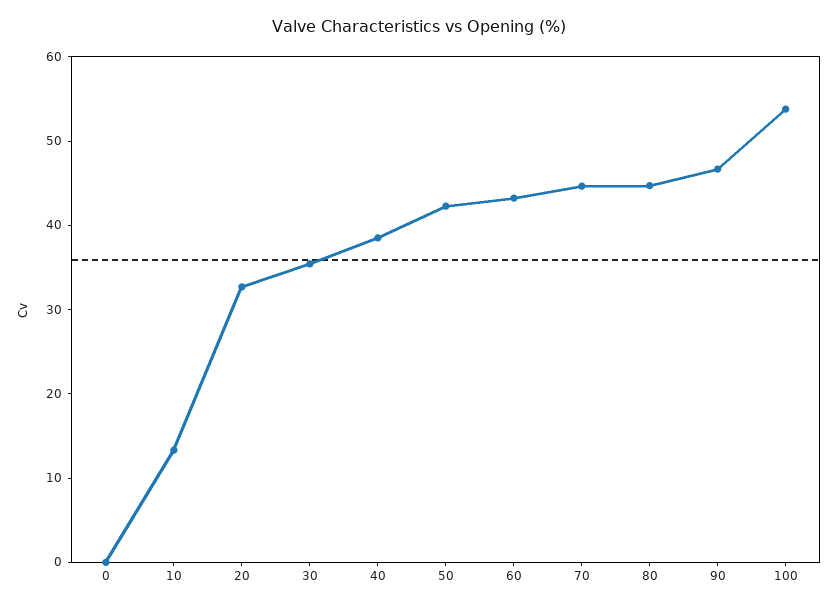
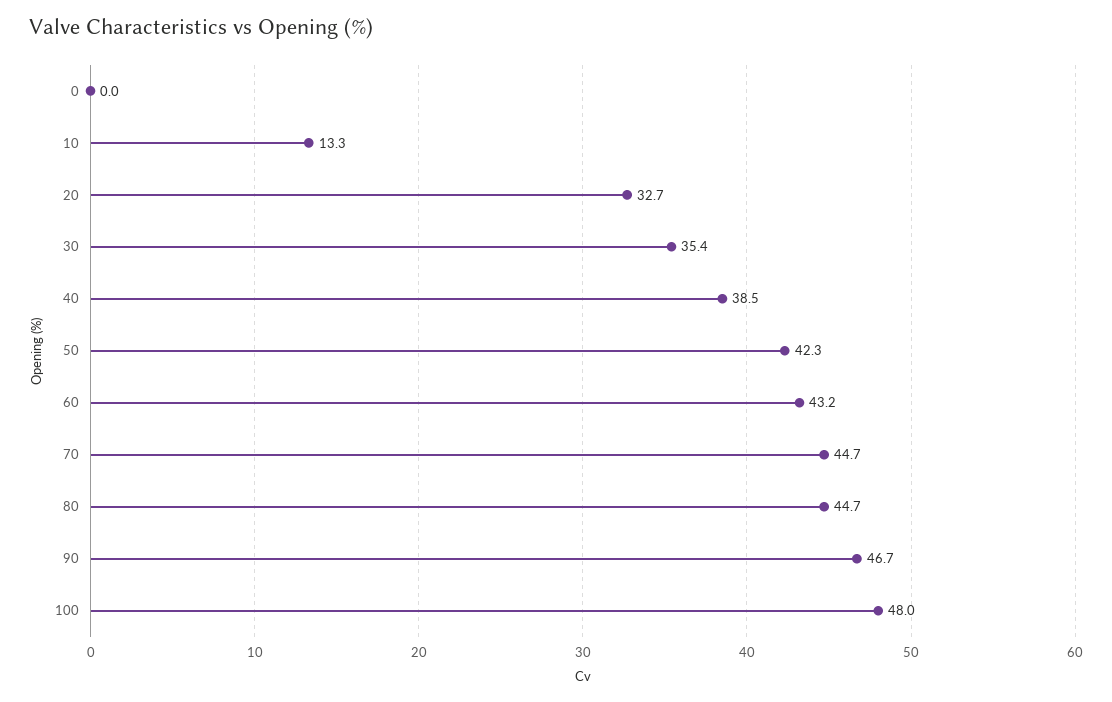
100: 54 -> 48

